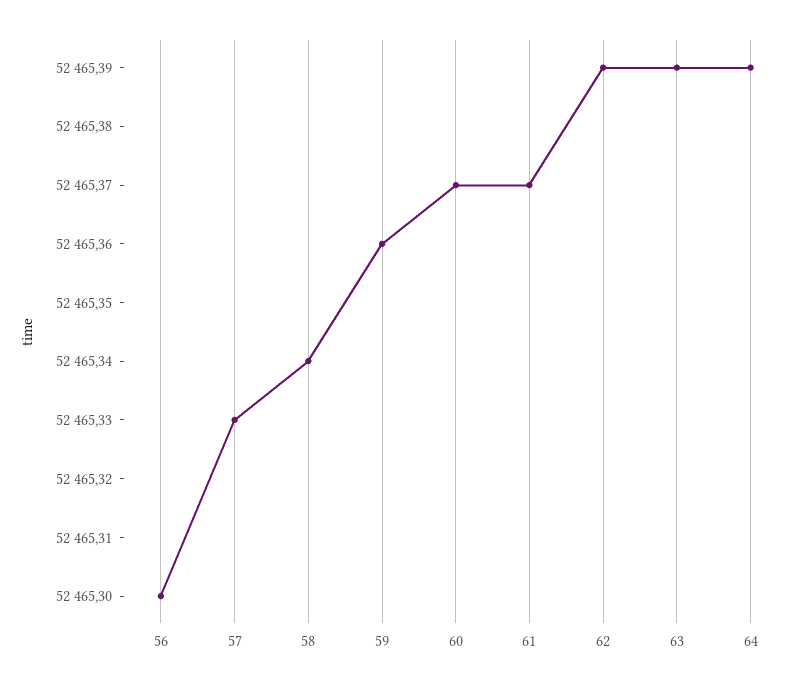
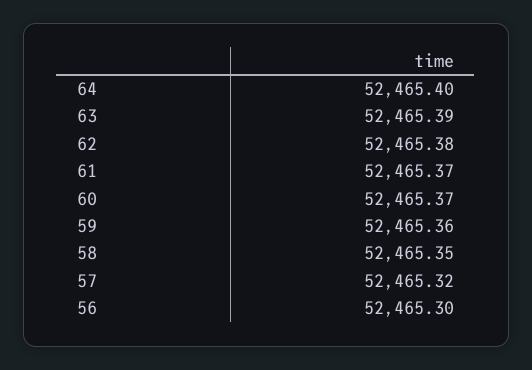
57: 52465.33 -> 52465.32
58: 52465.34 -> 52465.35
62: 52465.39 -> 52465.38
64: 52465.39 -> 52465.4

